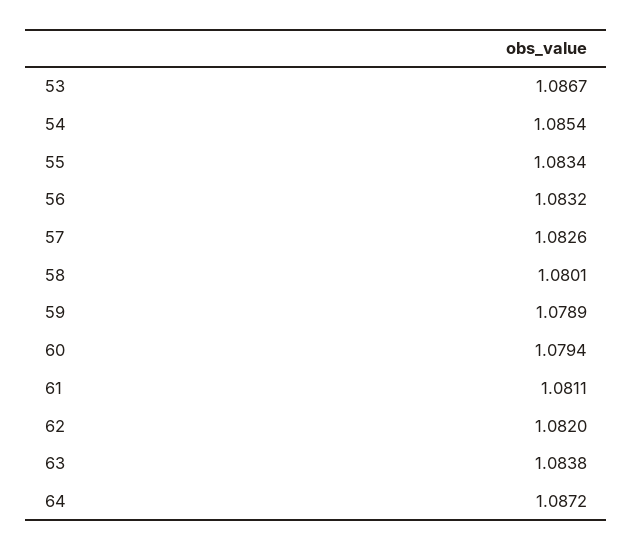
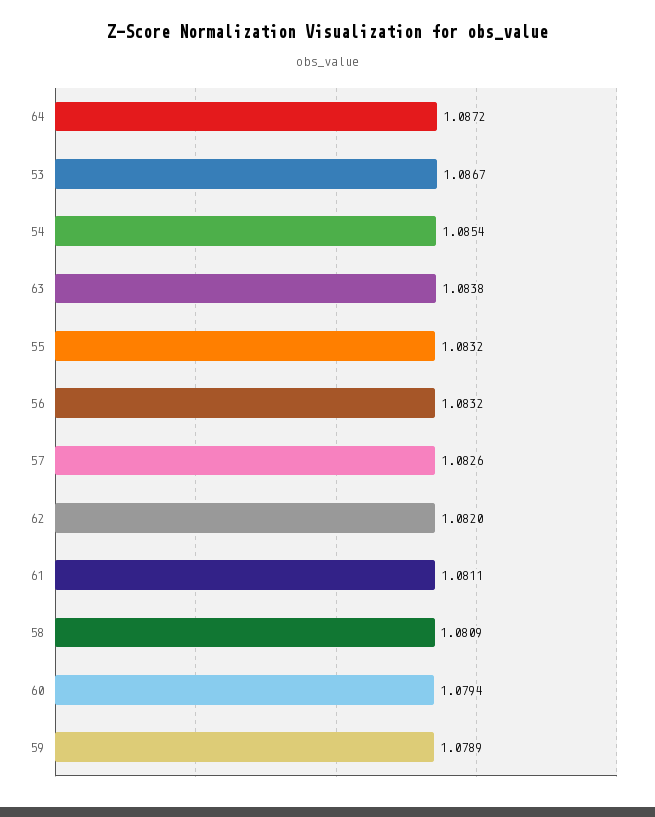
55: 1.0834 -> 1.0832
58: 1.0801 -> 1.0809

